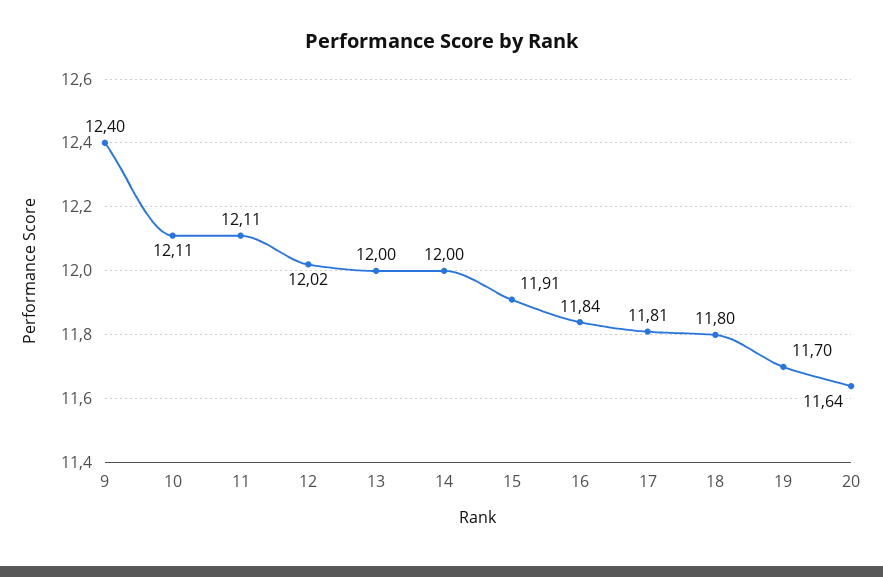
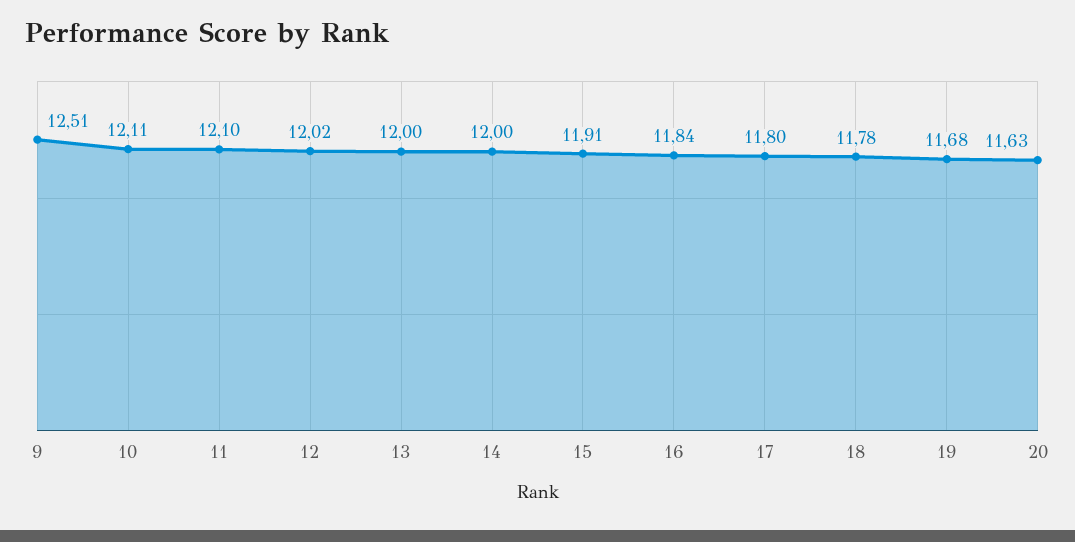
9: 12.4 -> 12.51
11: 12.11 -> 12.1
17: 11.81 -> 11.8
18: 11.8 -> 11.78
19: 11.7 -> 11.68
20: 11.64 -> 11.63

